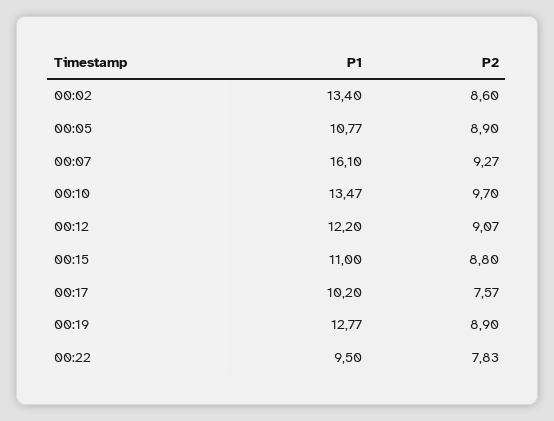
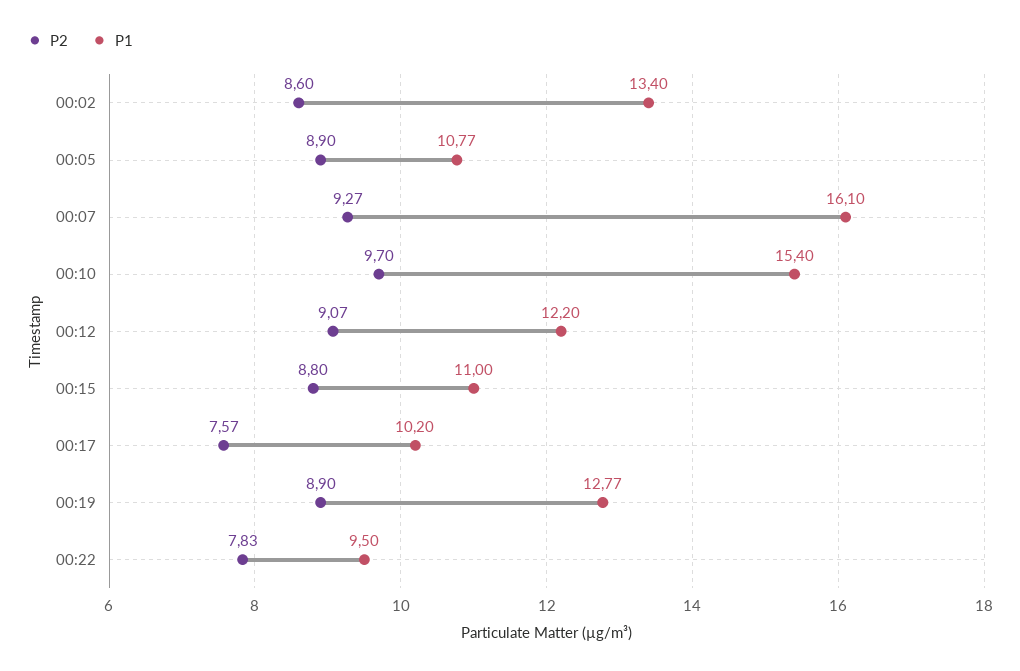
P1, 00:10: 13.47 -> 15.4

